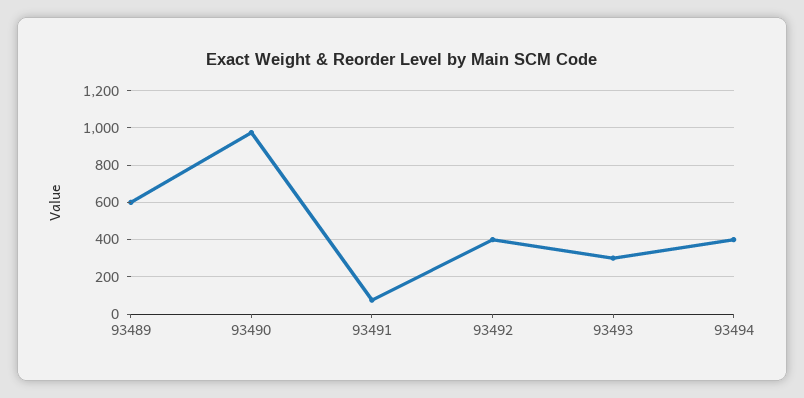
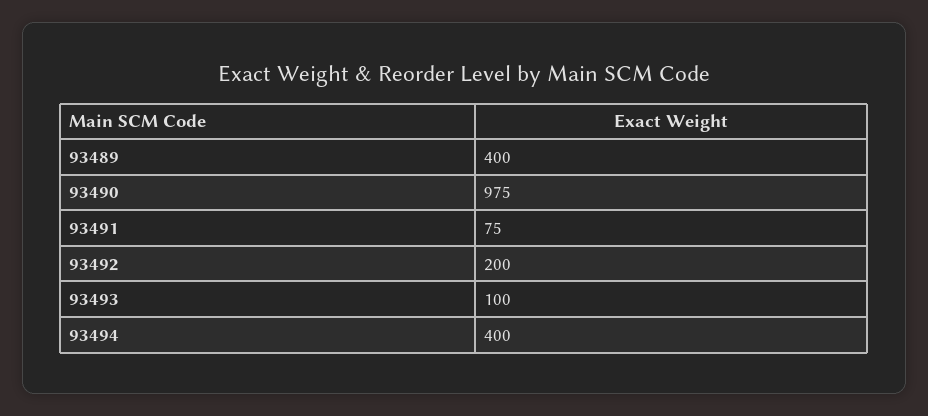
93489: 600 -> 400
93492: 400 -> 200
93493: 300 -> 100

